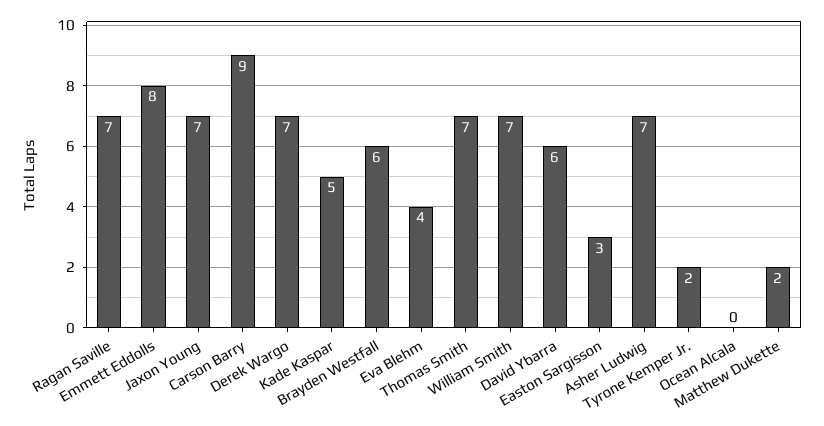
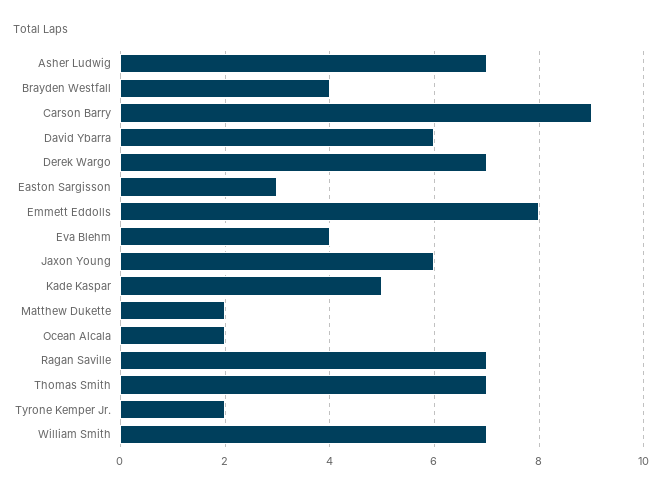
Jaxon Young: 7 -> 6
Brayden Westfall: 6 -> 4
Ocean Alcala: 0 -> 2

